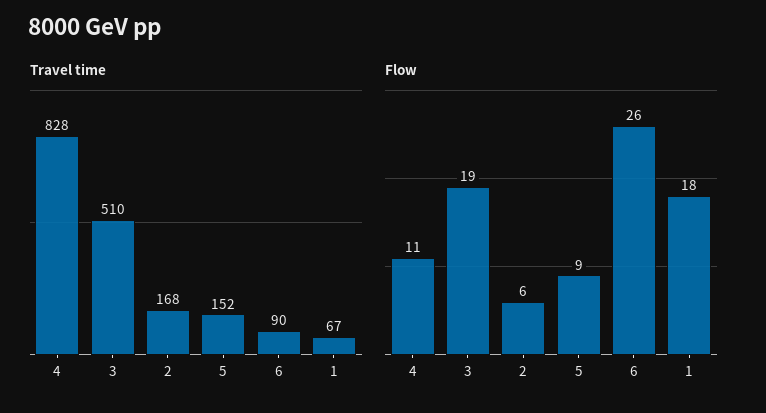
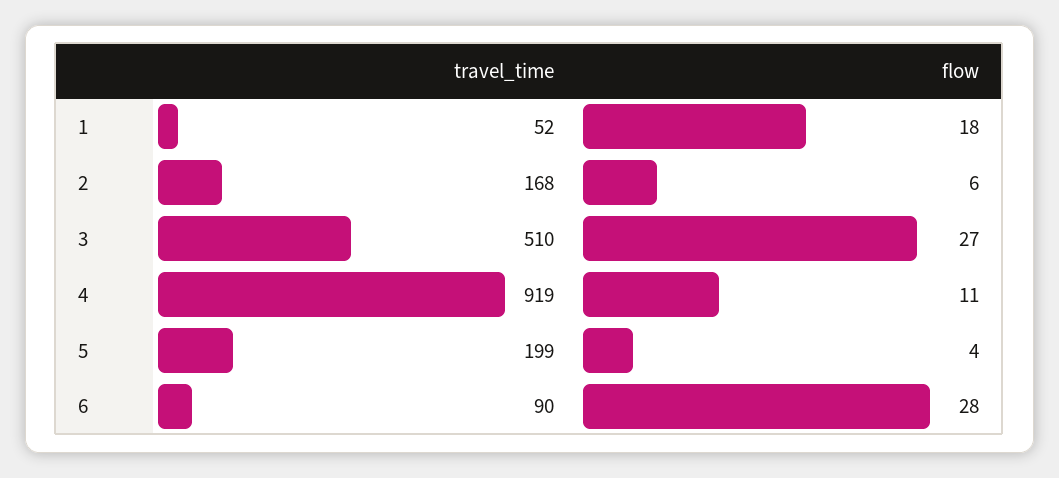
Travel time, 4: 828 -> 919
Travel time, 5: 152 -> 199
Travel time, 1: 67 -> 52
Flow, 3: 19 -> 27
Flow, 5: 9 -> 4
Flow, 6: 26 -> 28

